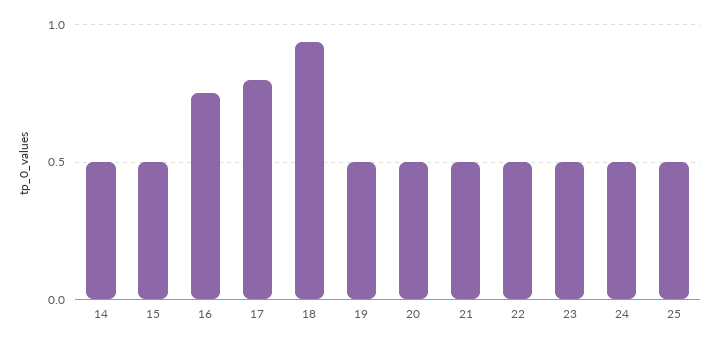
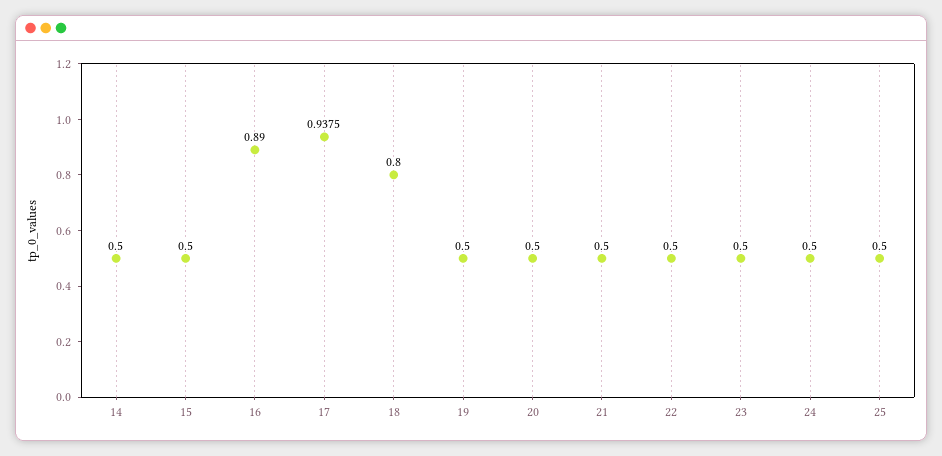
16: 0.75 -> 0.89
17: 0.8 -> 0.9375
18: 0.95 -> 0.8

